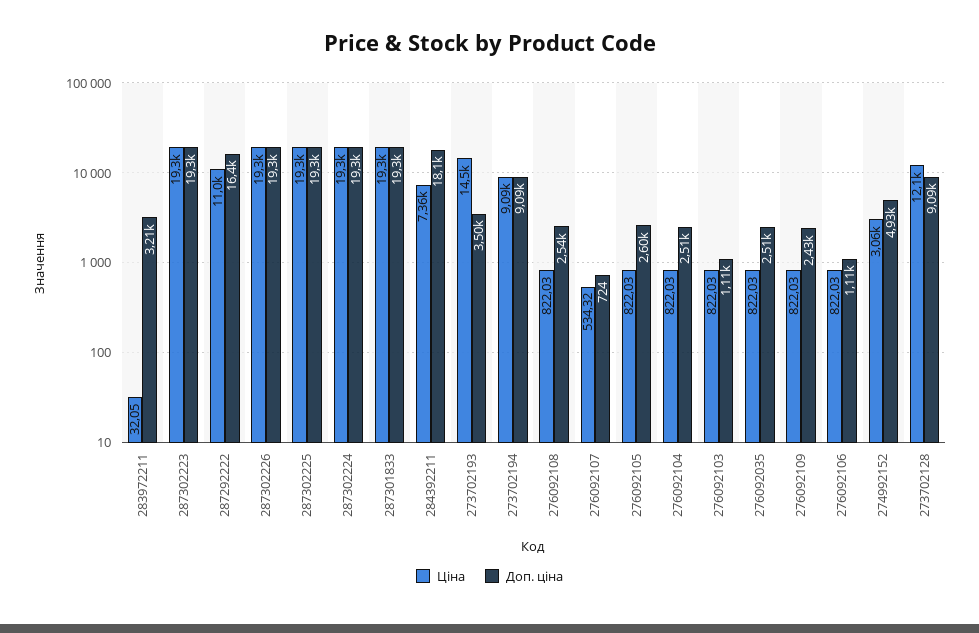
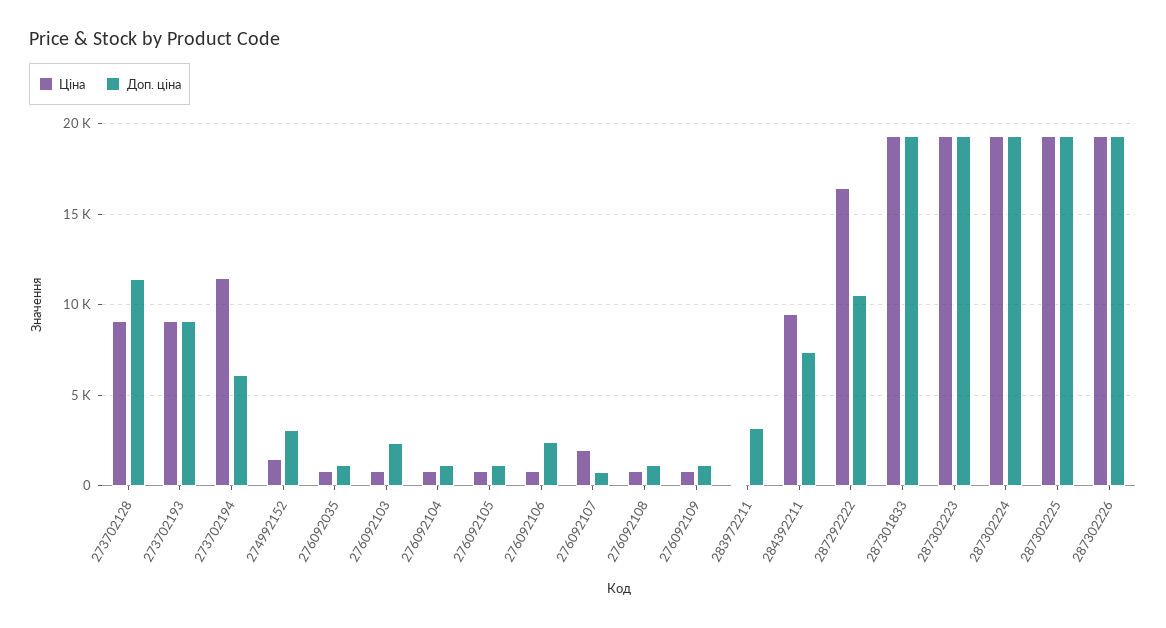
Ціна, 287292222: 11000 -> 16500
Доп. ціна, 287292222: 16400 -> 10500
Ціна, 284392211: 7360 -> 9500
Доп. ціна, 284392211: 18100 -> 7500
Ціна, 273702193: 14500 -> 9000
Доп. ціна, 273702193: 3500 -> 9000
Ціна, 273702194: 9090 -> 11500
Доп. ціна, 273702194: 9090 -> 6000
Доп. ціна, 276092108: 2540 -> 1000
Ціна, 276092107: 534.32 -> 2000
Доп. ціна, 276092105: 2600 -> 1000
Доп. ціна, 276092104: 2510 -> 1000
Доп. ціна, 276092103: 1110 -> 2500
Доп. ціна, 276092035: 2510 -> 1000
Доп. ціна, 276092109: 2430 -> 1000
Доп. ціна, 276092106: 1110 -> 2500
Ціна, 274992152: 3060 -> 1500
Доп. ціна, 274992152: 4930 -> 3000
Ціна, 273702128: 12100 -> 9000
Доп. ціна, 273702128: 9090 -> 11500

